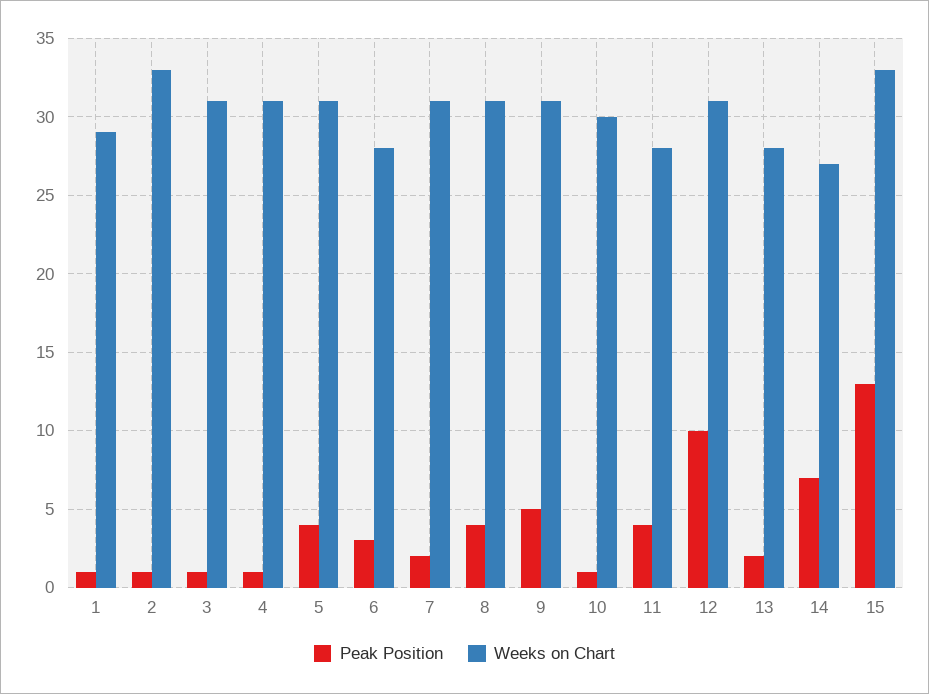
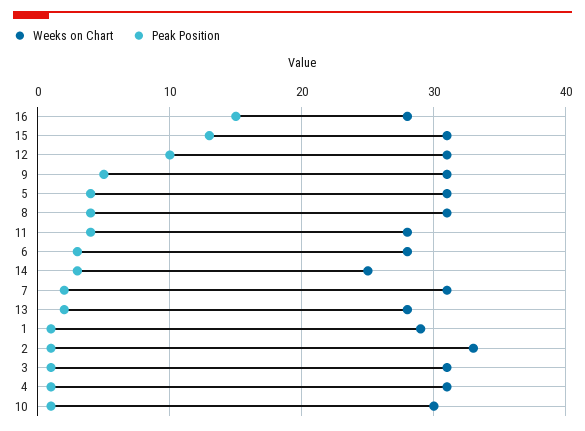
Peak Position, 14: 7 -> 3
Weeks on Chart, 14: 27 -> 25
Weeks on Chart, 15: 33 -> 31
Weeks on Chart, 16: none -> 28
Peak Position, 16: none -> 15

